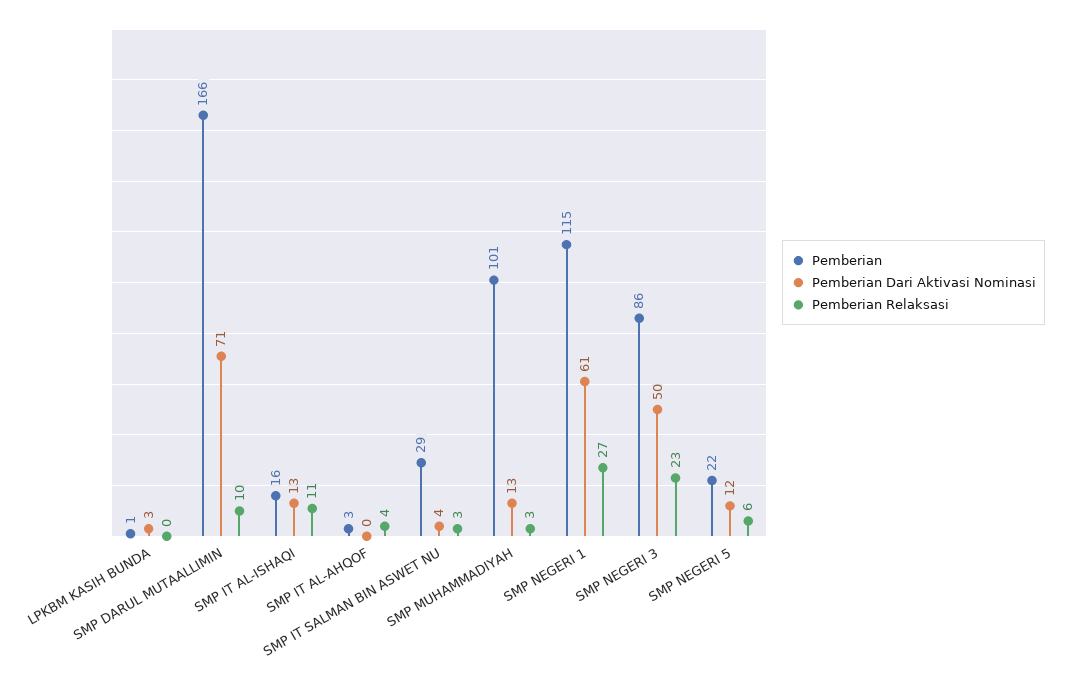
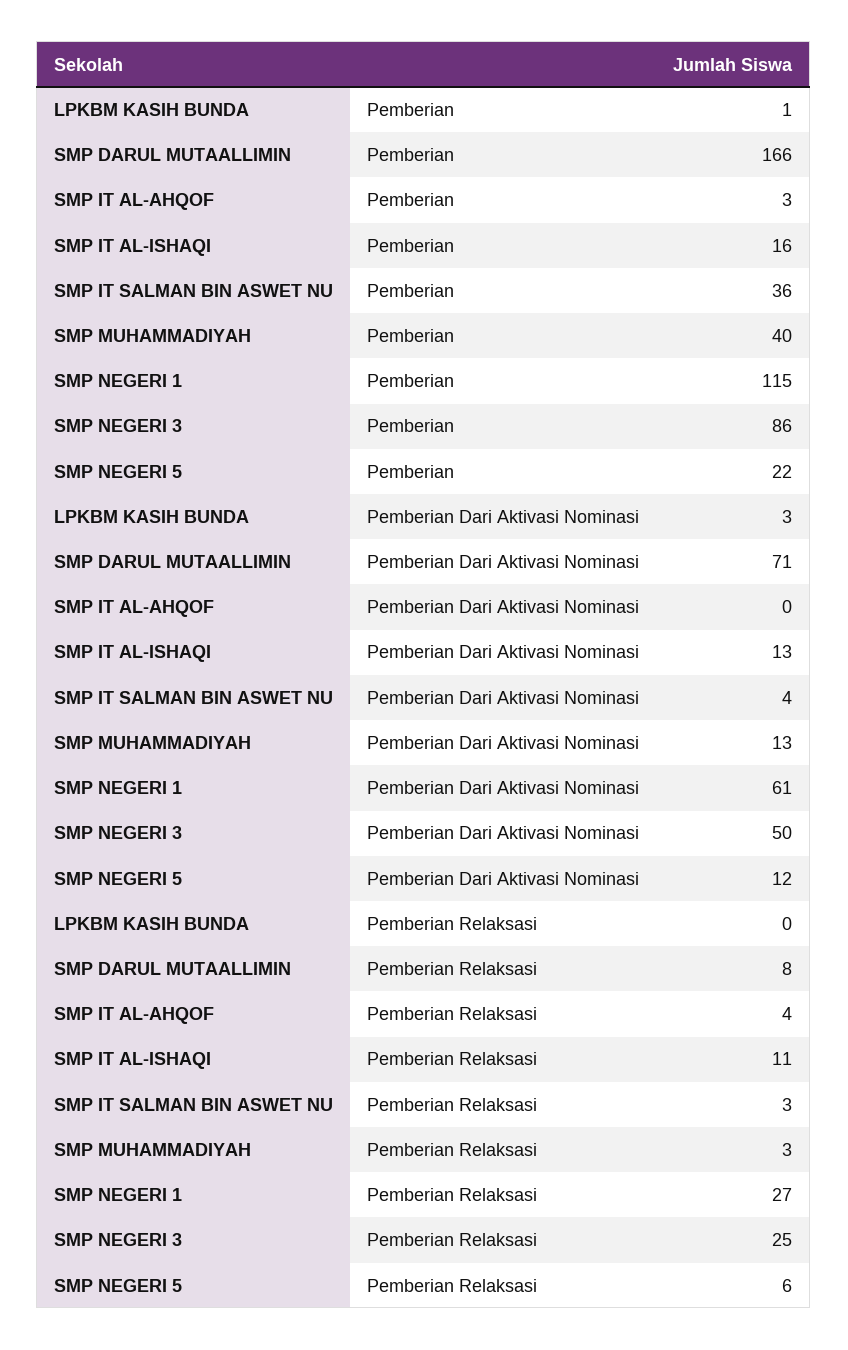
Pemberian Relaksasi, SMP DARUL MUTAALLIMIN: 10 -> 8
Pemberian, SMP IT SALMAN BIN ASWET NU: 29 -> 36
Pemberian, SMP MUHAMMADIYAH: 101 -> 40
Pemberian Relaksasi, SMP NEGERI 3: 23 -> 25

